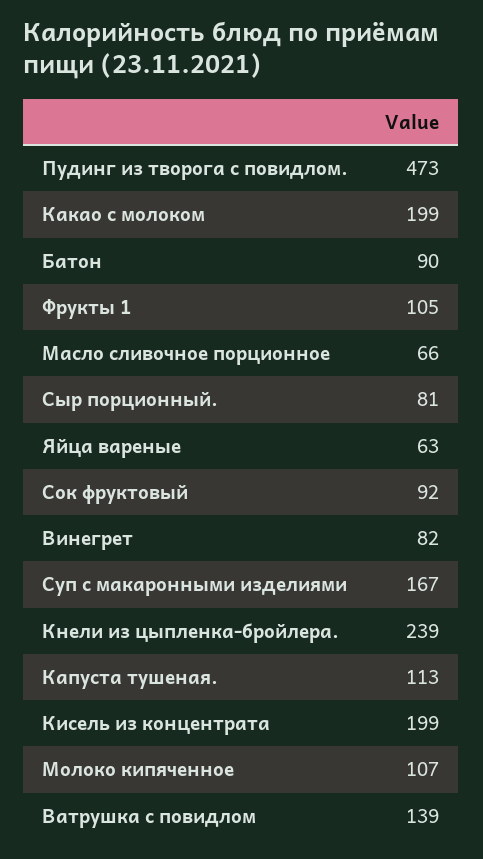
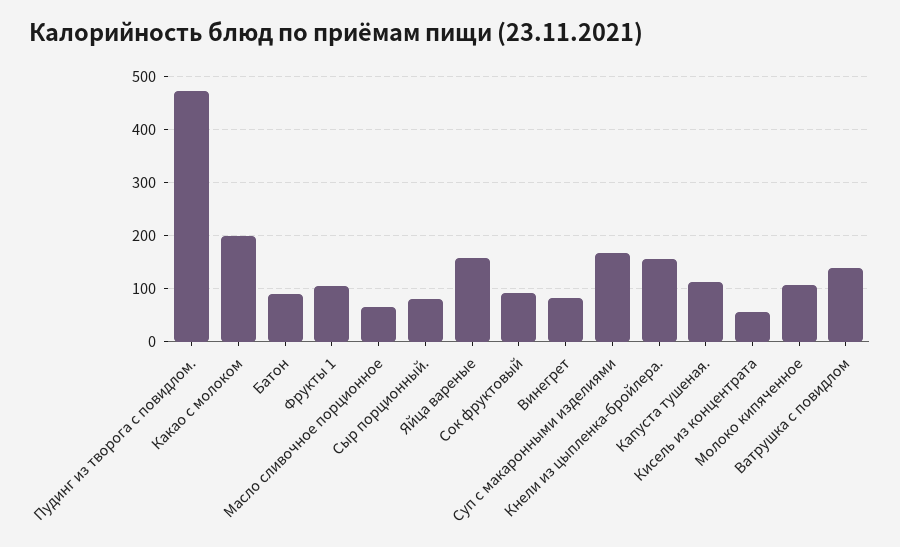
Яйца вареные: 63 -> 160
Кнели из цыпленка-бройлера.: 239 -> 160
Кисель из концентрата: 199 -> 60

